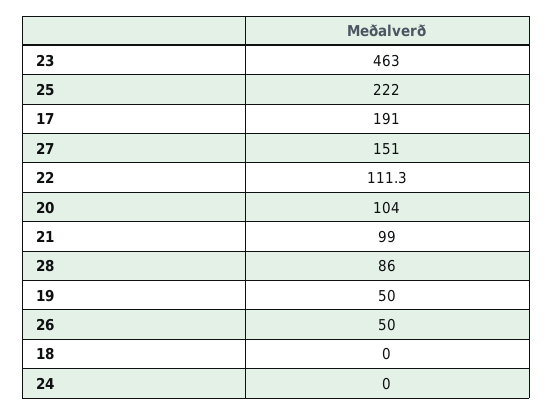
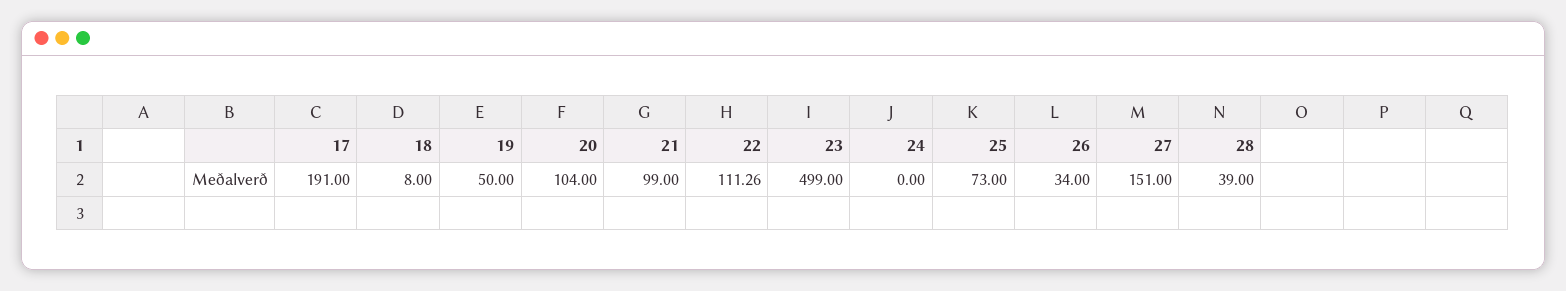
23: 463 -> 499
25: 222 -> 73
28: 86 -> 39
26: 50 -> 34
18: 0 -> 8

